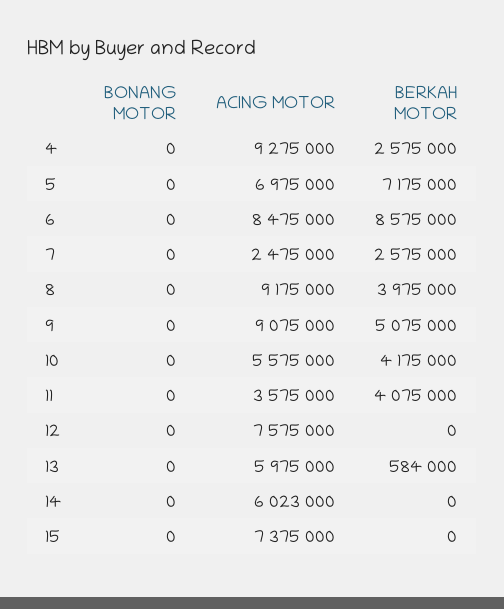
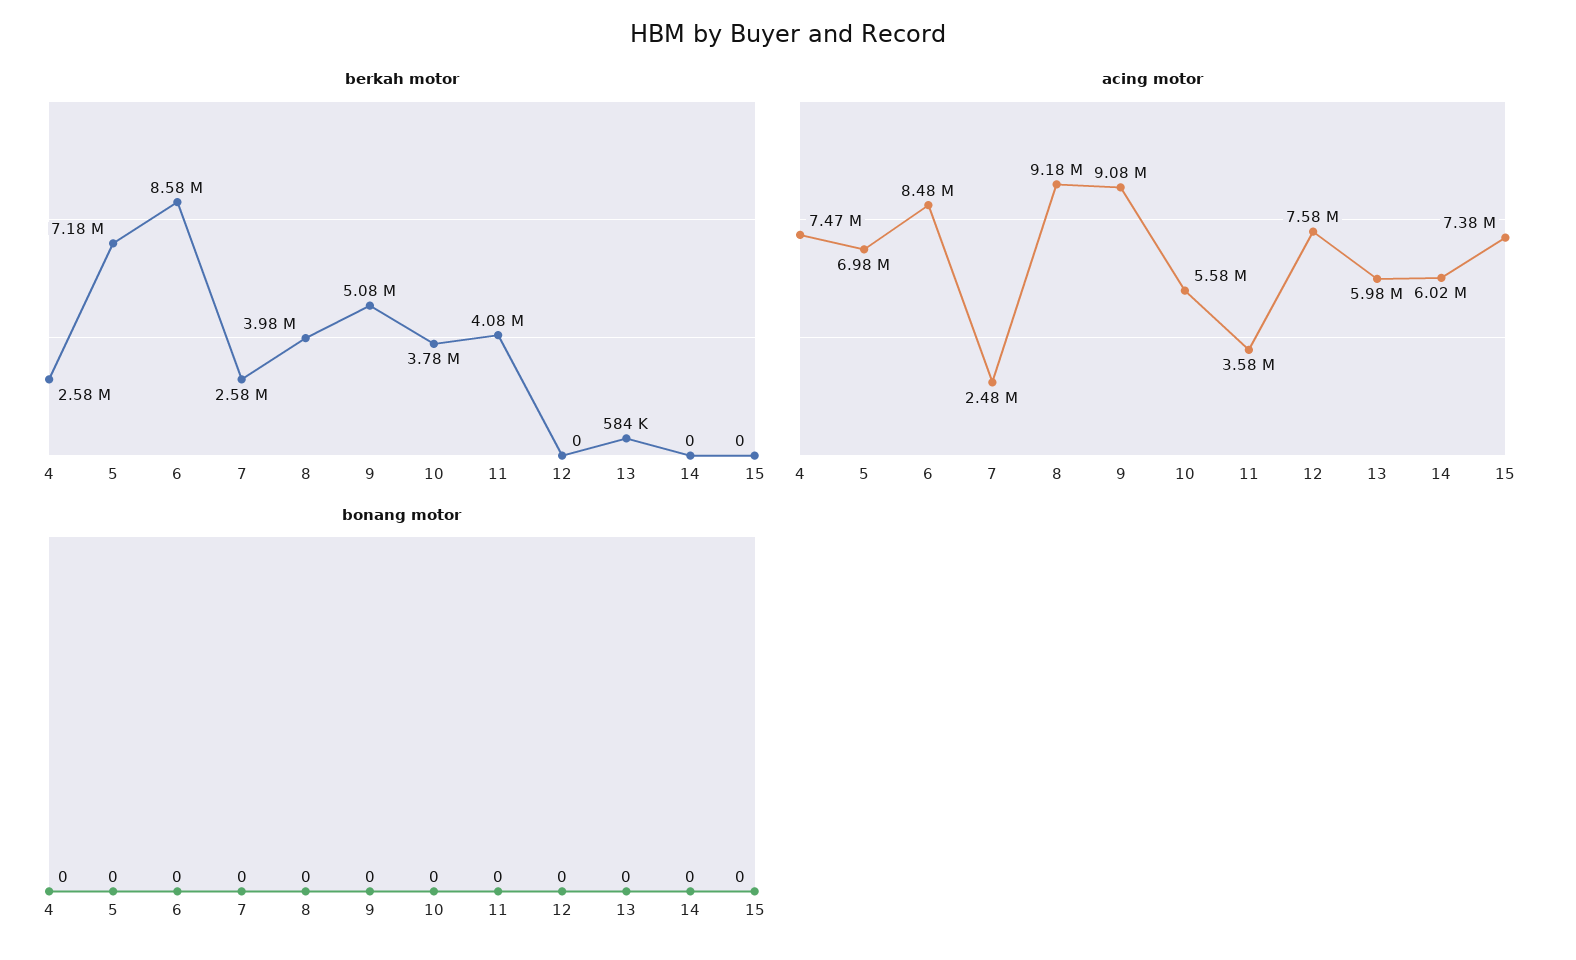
ACING MOTOR, 4: 9275000 -> 7470000
BERKAH MOTOR, 10: 4175000 -> 3780000

